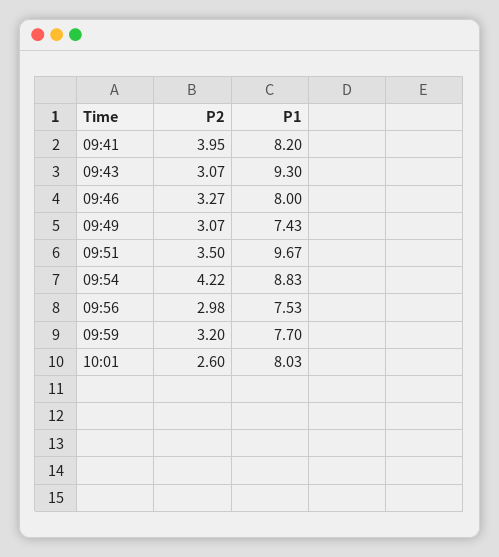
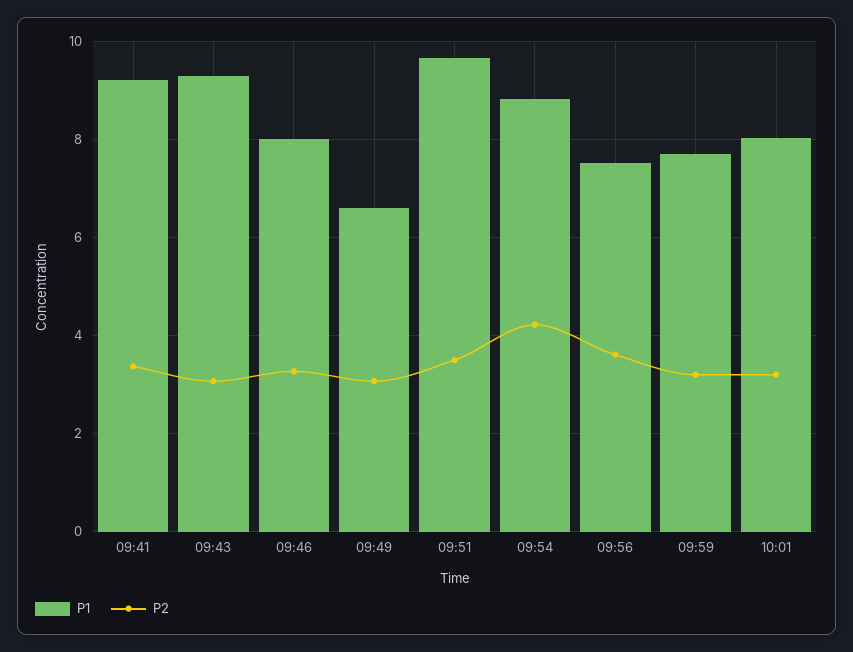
P2, 09:41: 3.95 -> 3.4
P1, 09:41: 8.2 -> 9.2
P1, 09:49: 7.43 -> 6.6
P2, 09:56: 2.98 -> 3.6
P2, 10:01: 2.6 -> 3.2

